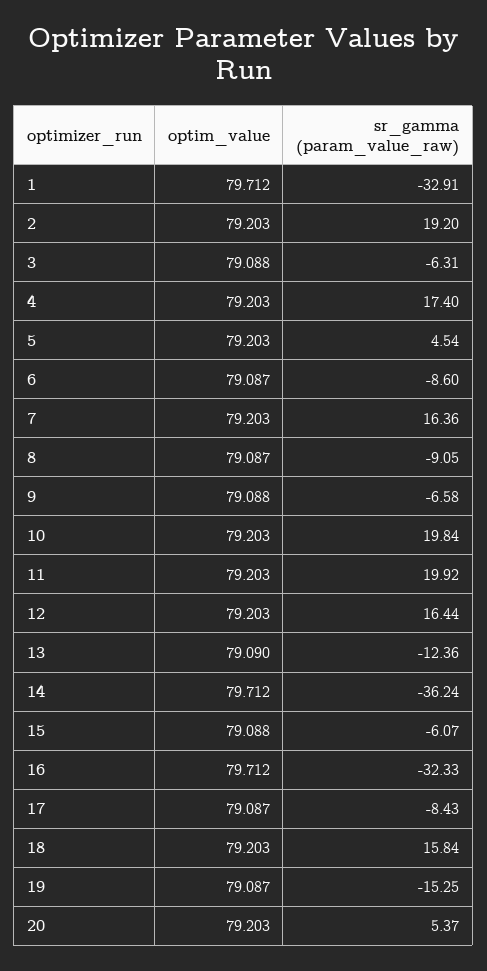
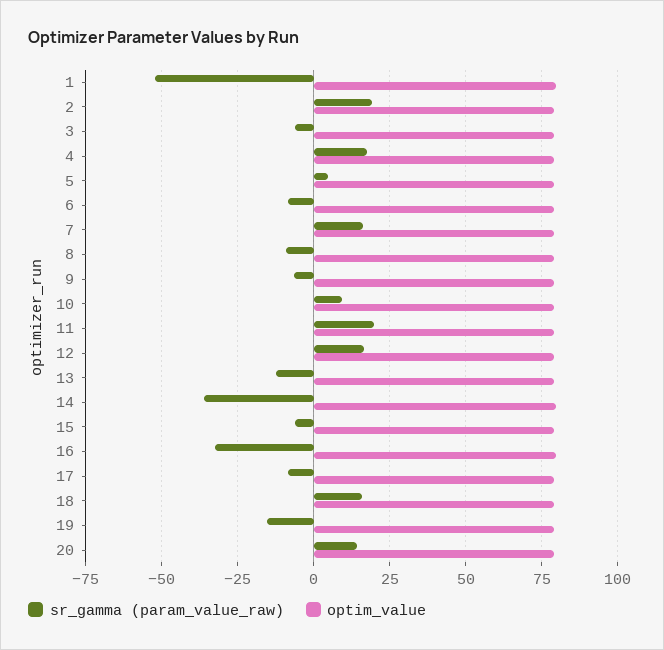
sr_gamma (param_value_raw), 1: -32.91 -> -52.5
sr_gamma (param_value_raw), 10: 19.84 -> 10
sr_gamma (param_value_raw), 20: 5.37 -> 15

